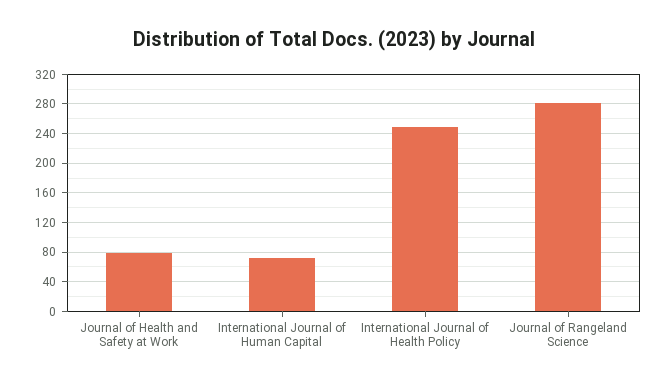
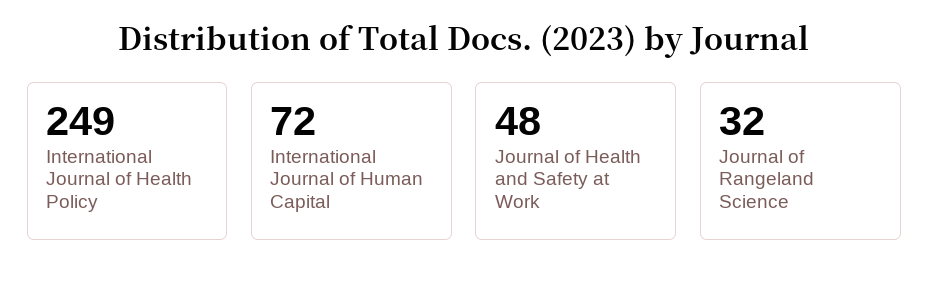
Journal of Health and Safety at Work: 80 -> 48
Journal of Rangeland Science: 280 -> 32

